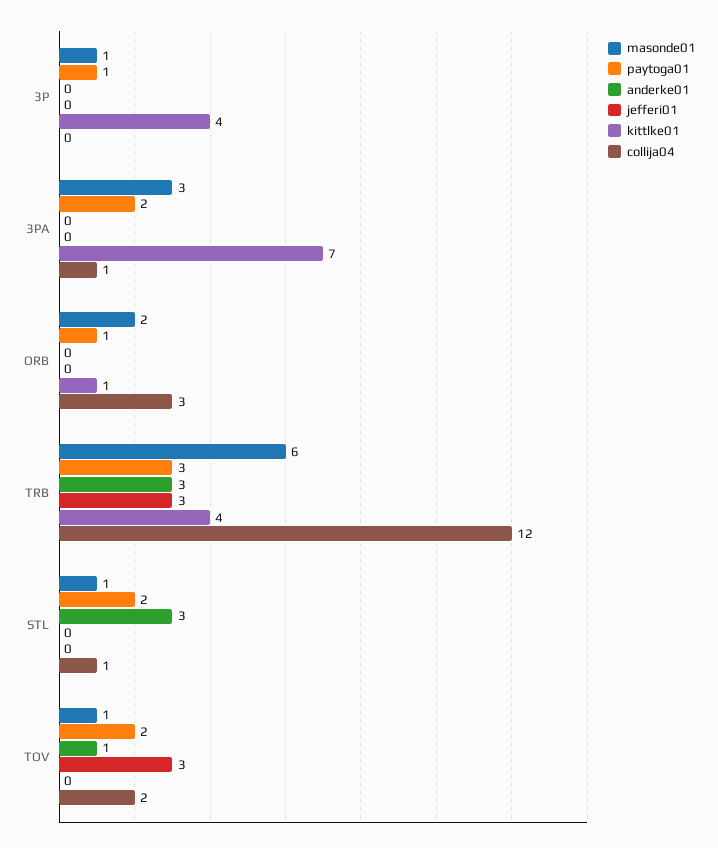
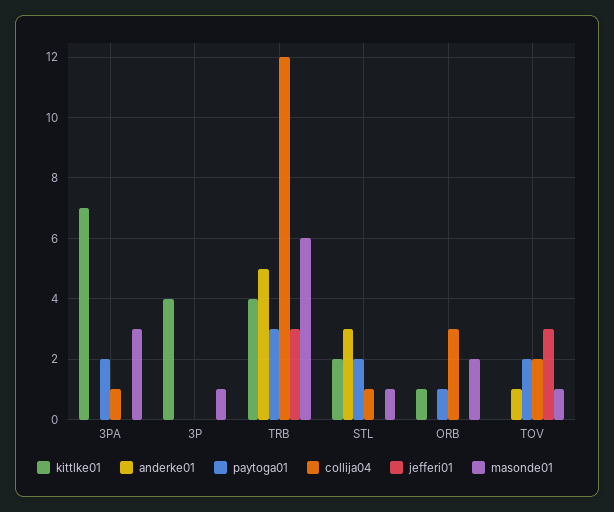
paytoga01, 3P: 1 -> 0
anderke01, TRB: 3 -> 5
kittlke01, STL: 0 -> 2

